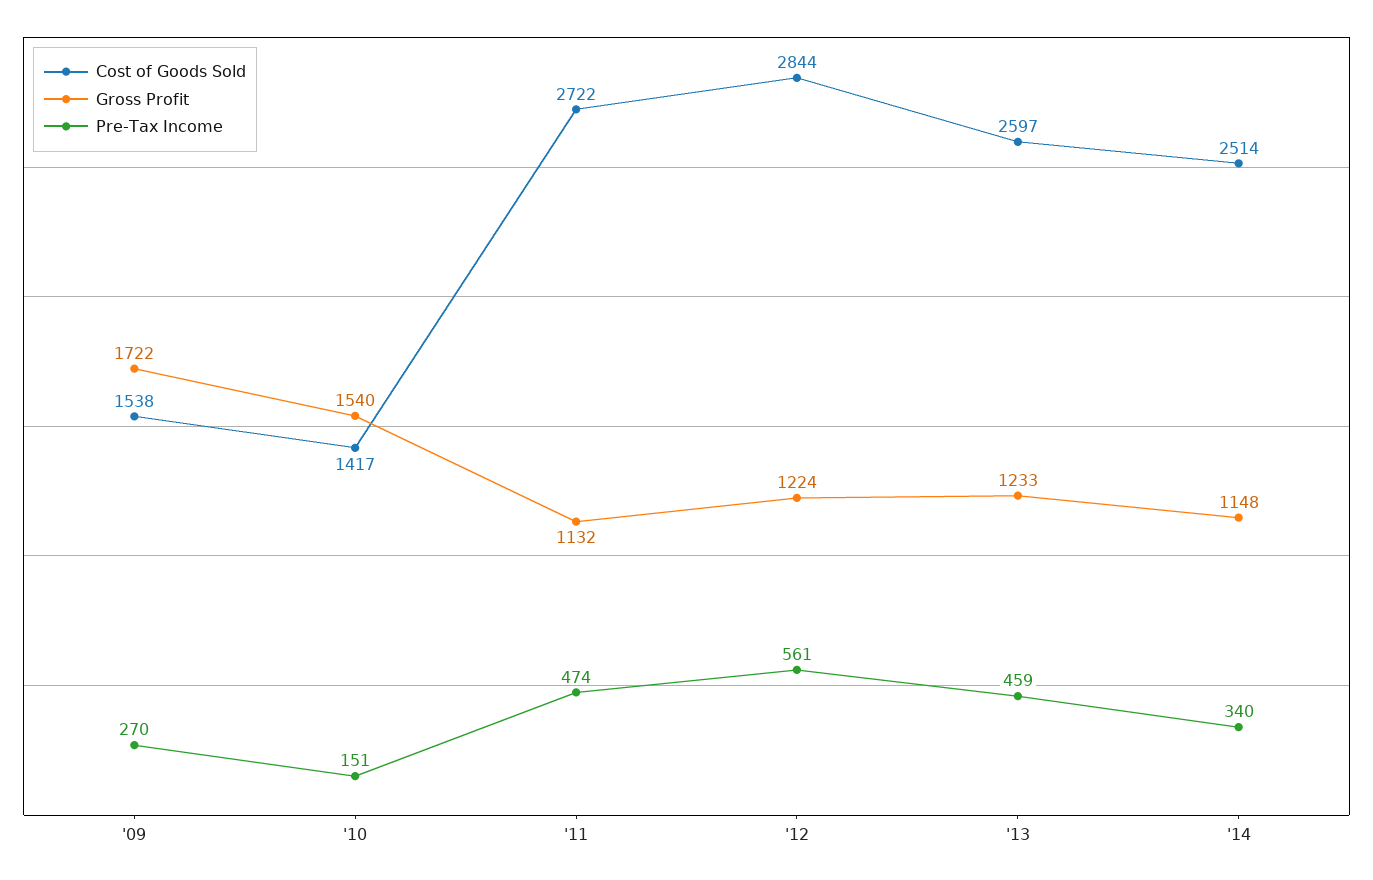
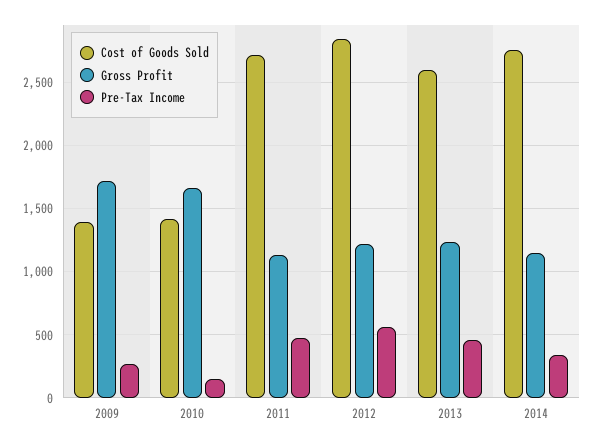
Cost of Goods Sold, '09: 1538 -> 1400
Gross Profit, '10: 1540 -> 1650
Cost of Goods Sold, '14: 2514 -> 2750

